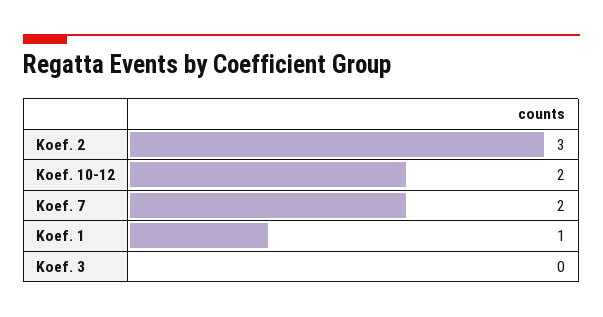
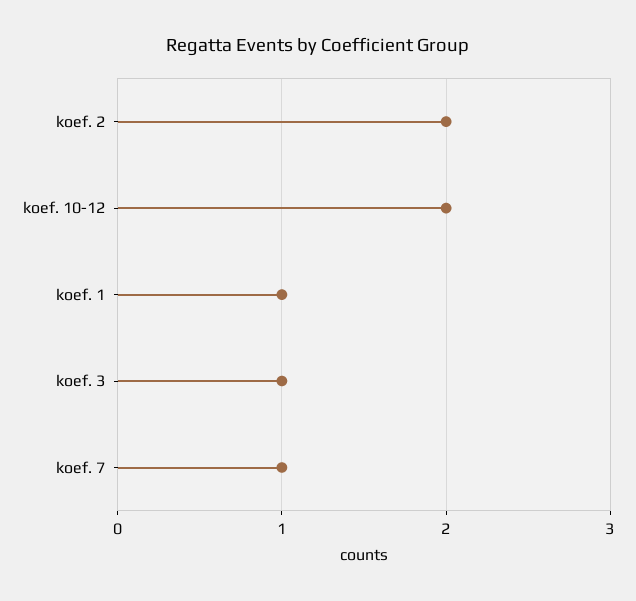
Koef. 2: 3 -> 2
Koef. 7: 2 -> 1
Koef. 3: 0 -> 1

